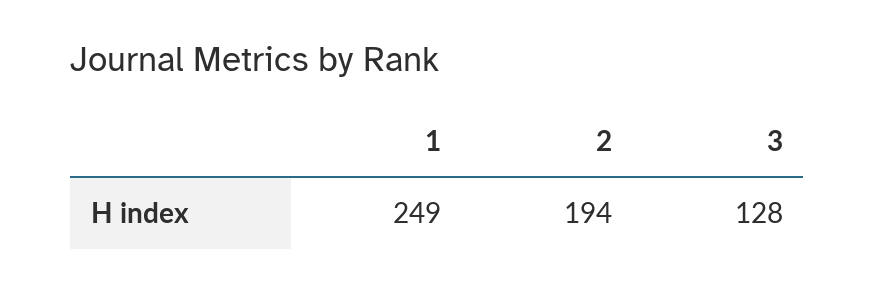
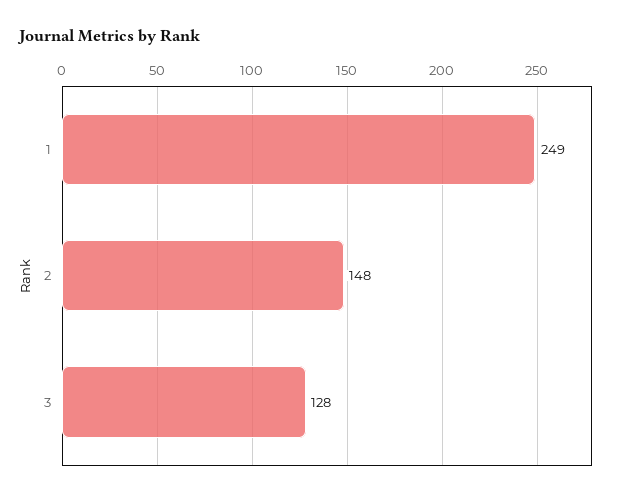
2: 194 -> 148

